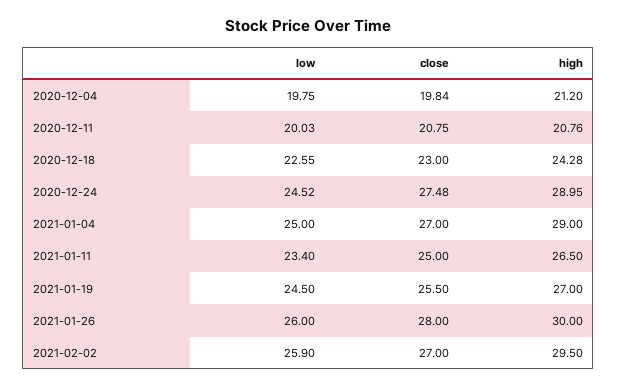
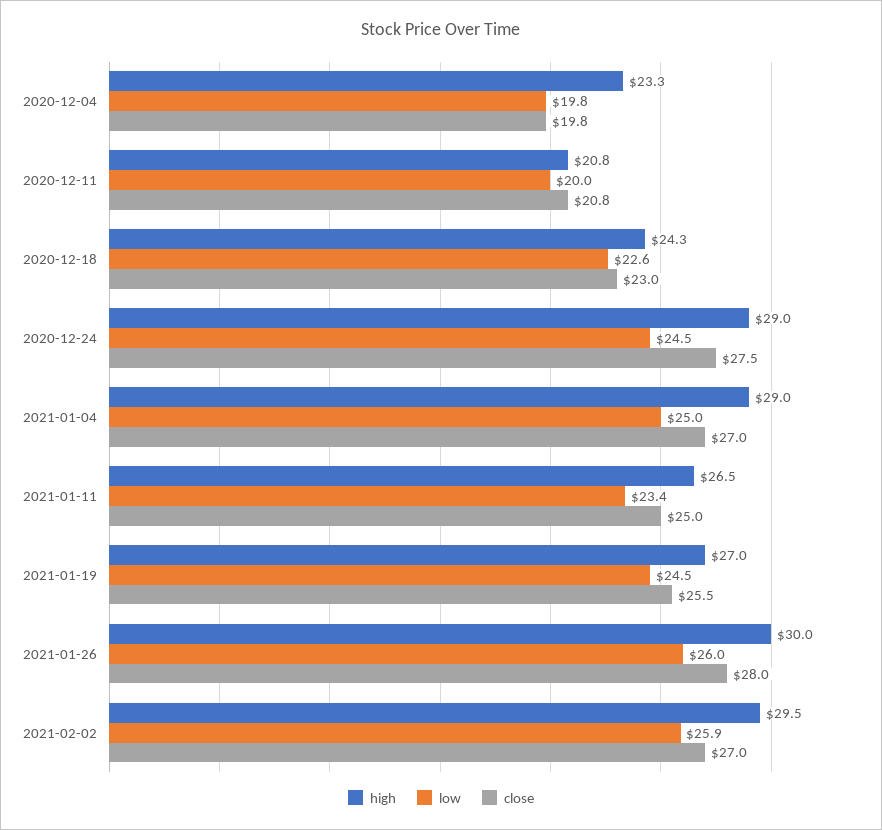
high, 2020-12-04: 21.2 -> 23.3

